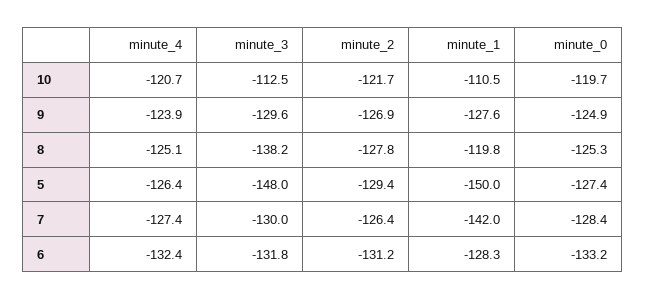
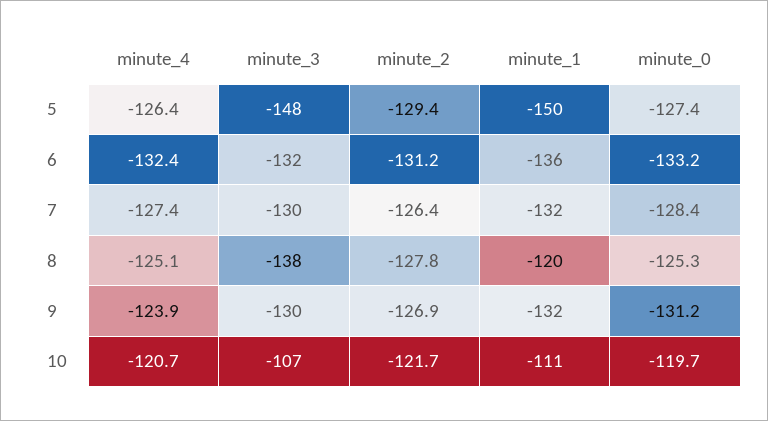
minute_3, 10: -112.5 -> -107
minute_1, 9: -127.6 -> -132
minute_0, 9: -124.9 -> -131.2
minute_1, 7: -142 -> -132
minute_1, 6: -128.3 -> -136

